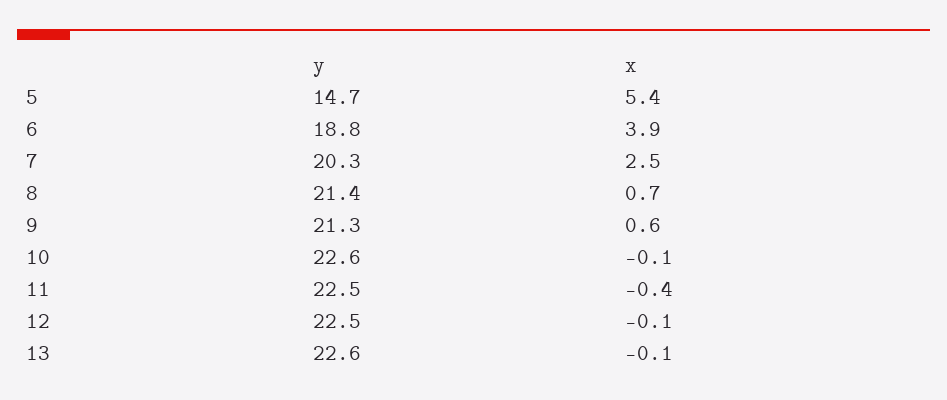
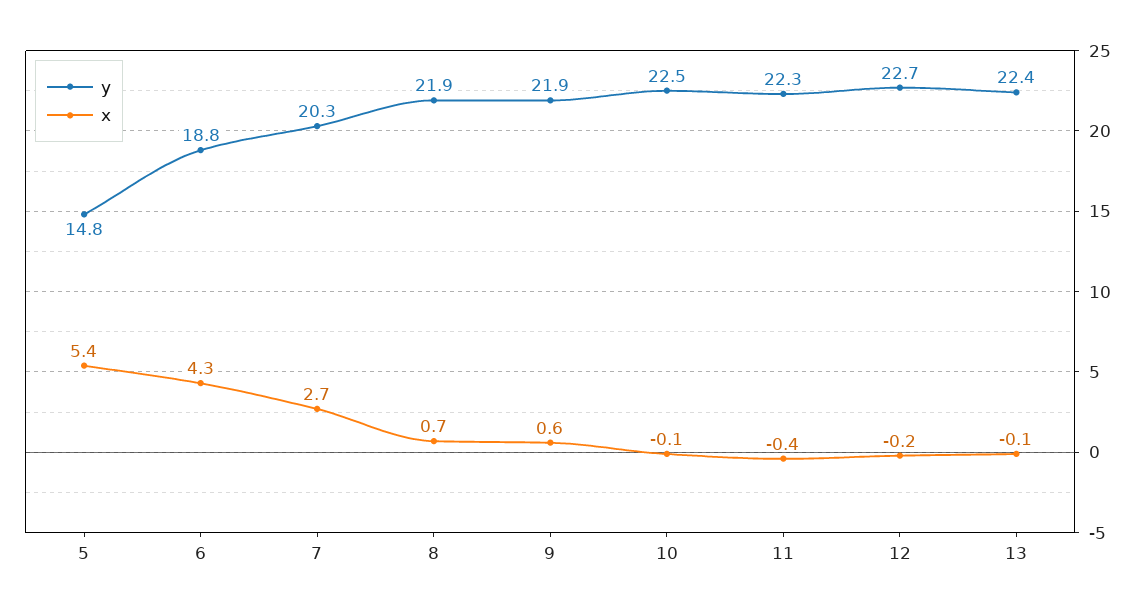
y, 5: 14.7 -> 14.8
x, 6: 3.9 -> 4.3
x, 7: 2.5 -> 2.7
y, 8: 21.4 -> 21.9
y, 9: 21.3 -> 21.9
y, 10: 22.6 -> 22.5
y, 11: 22.5 -> 22.3
y, 12: 22.5 -> 22.7
x, 12: -0.1 -> -0.2
y, 13: 22.6 -> 22.4

